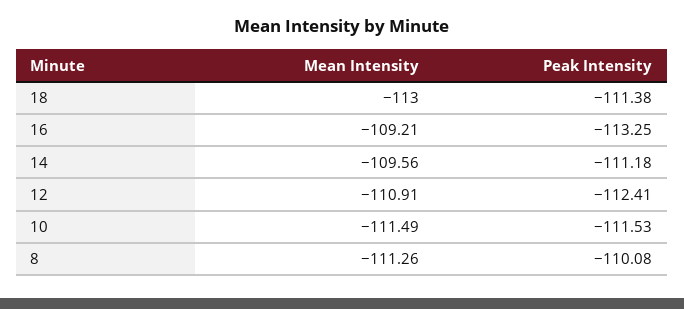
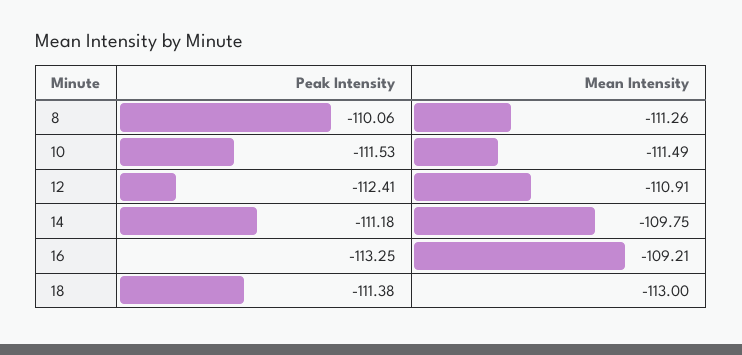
Mean Intensity, 14: -109.56 -> -109.75
Peak Intensity, 8: -110.08 -> -110.06

